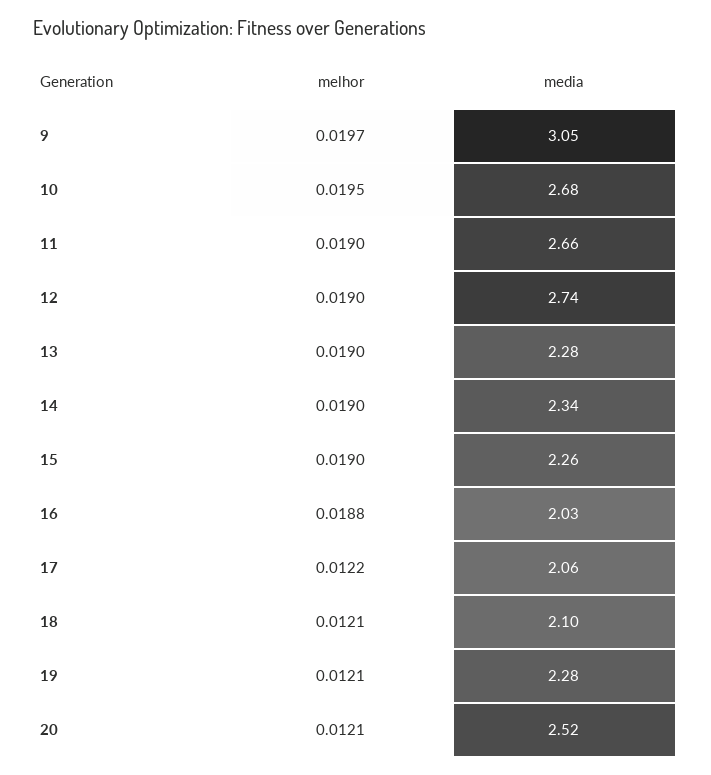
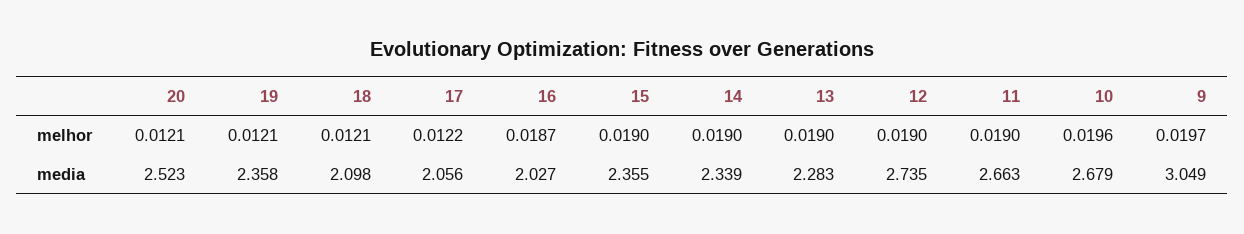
melhor, 10: 0.0195 -> 0.0196
media, 15: 2.26 -> 2.355
melhor, 16: 0.0188 -> 0.0187
media, 19: 2.28 -> 2.358

